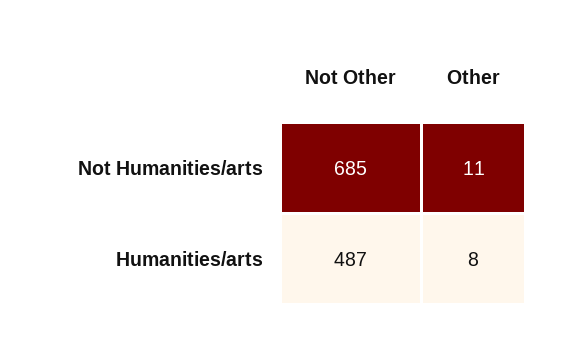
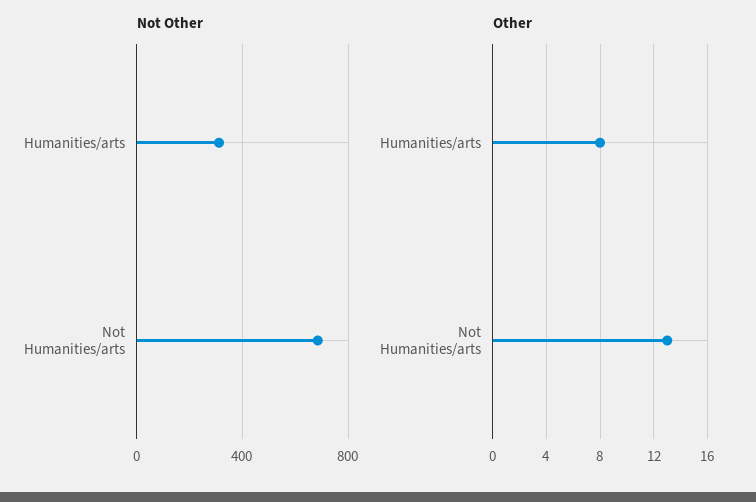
Other, Not Humanities/arts: 11 -> 13
Not Other, Humanities/arts: 487 -> 300

